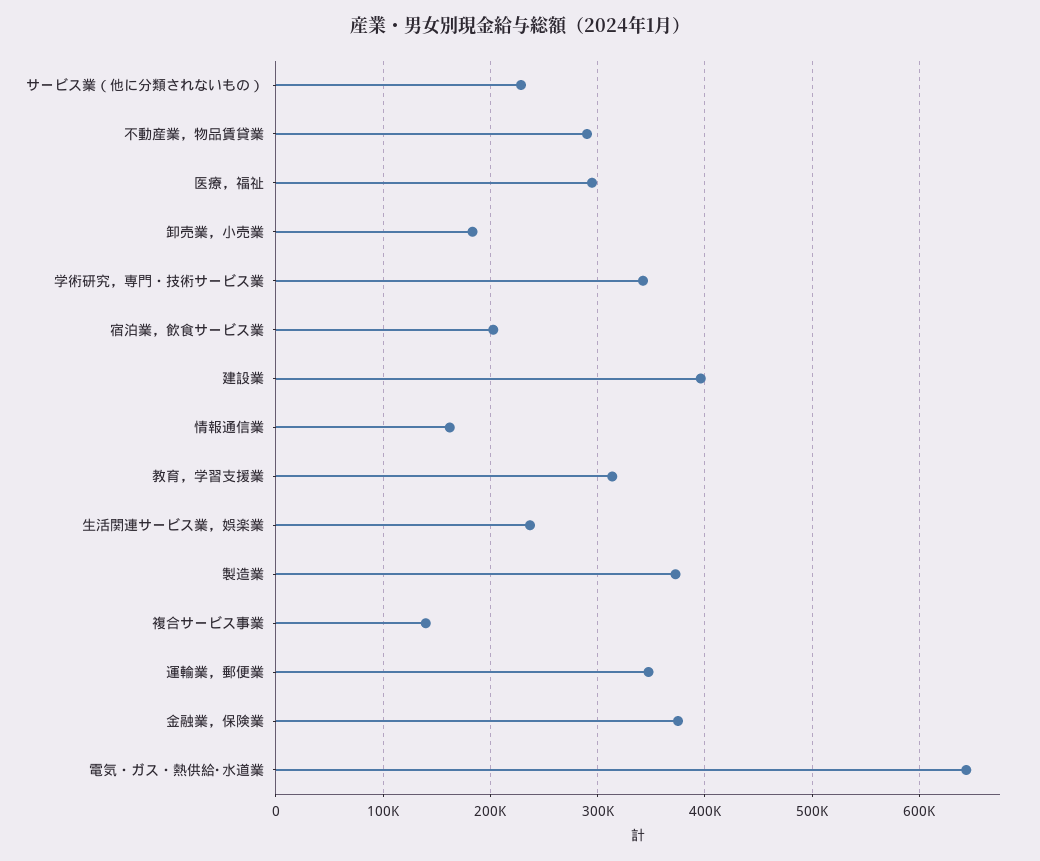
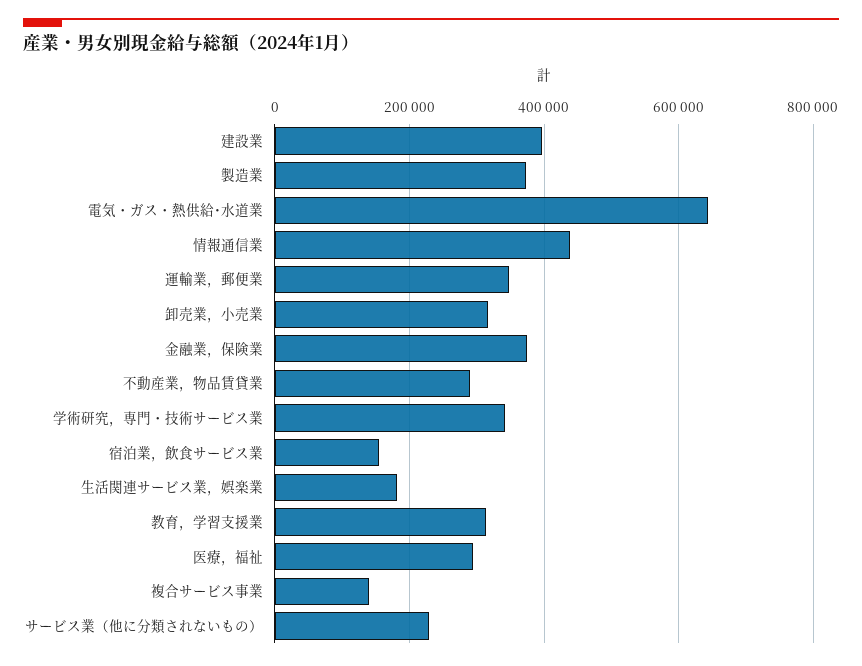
卸売業，小売業: 180000 -> 320000
宿泊業，飲食サービス業: 200000 -> 160000
情報通信業: 160000 -> 440000
生活関連サービス業，娯楽業: 240000 -> 180000

